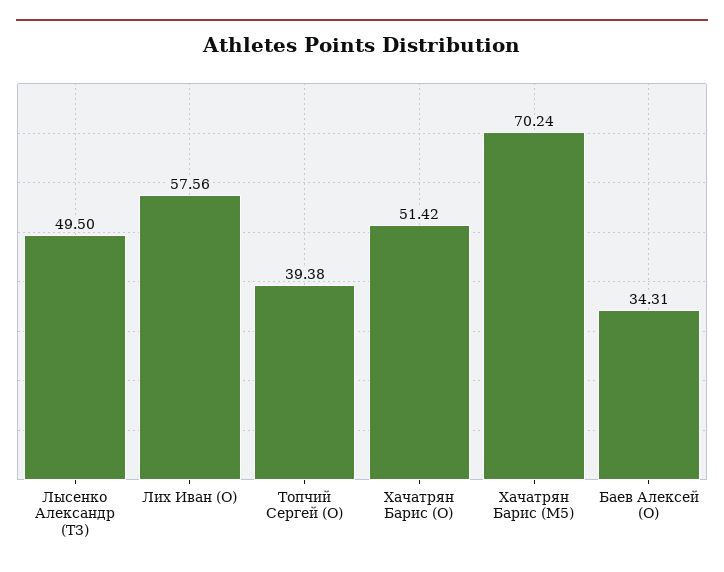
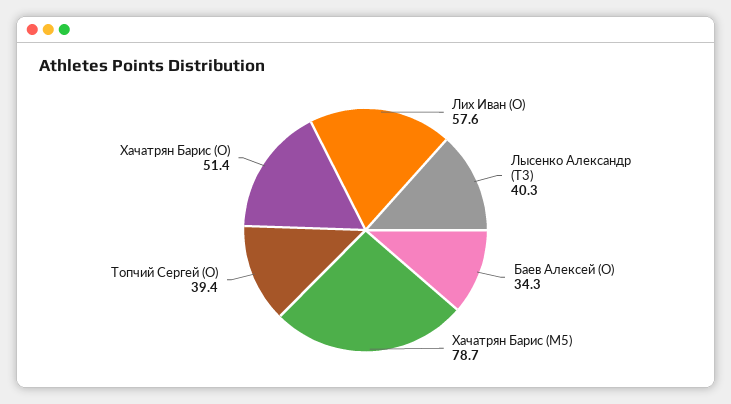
Лысенко Александр (T3): 49.5 -> 40.3
Хачатрян Барис (M5): 70.24 -> 78.7

